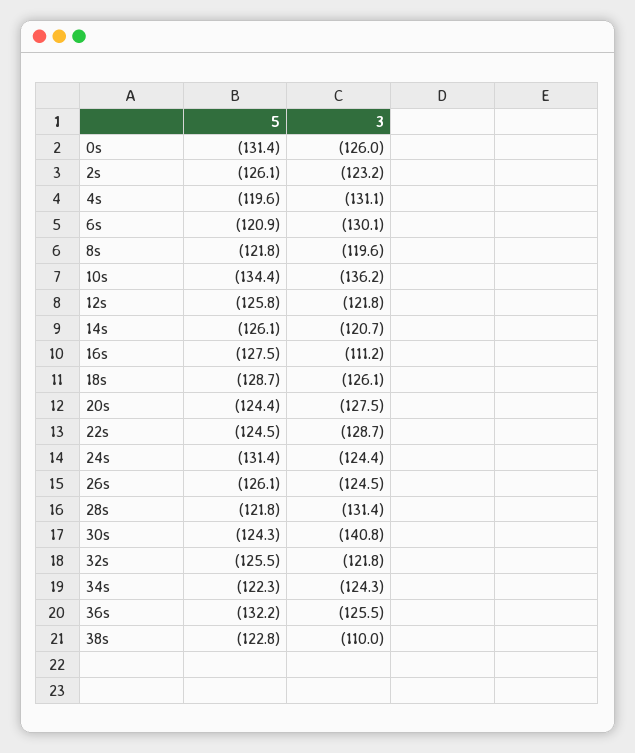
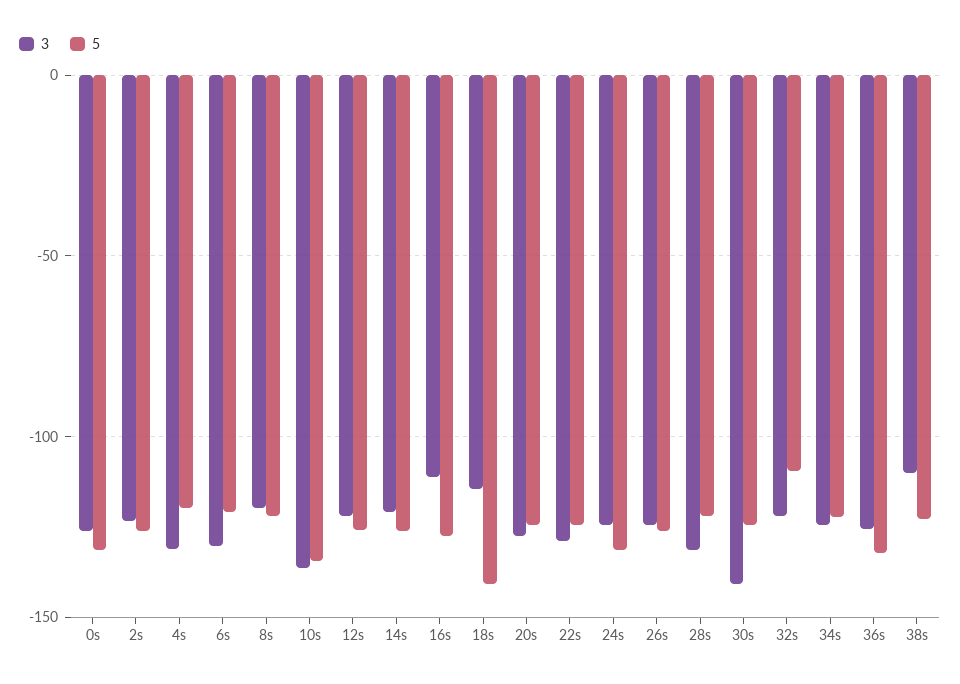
5, 18s: -128.7 -> -140
3, 18s: -126.1 -> -115
5, 32s: -125.5 -> -110

